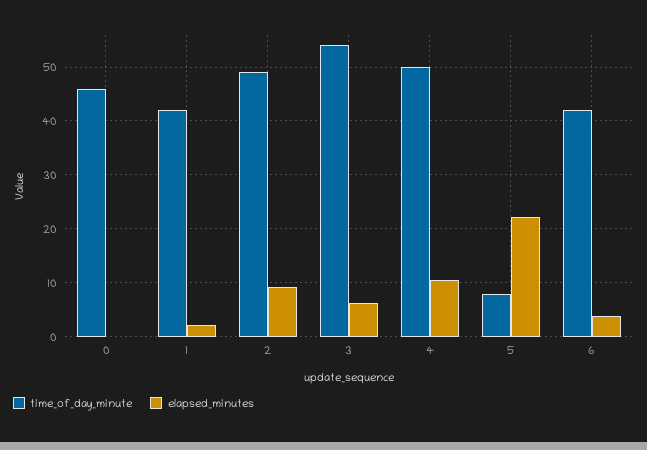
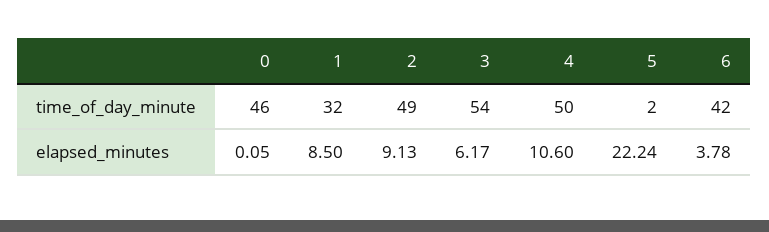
time_of_day_minute, 1: 42 -> 32
elapsed_minutes, 1: 2 -> 8.5
time_of_day_minute, 5: 8 -> 2

